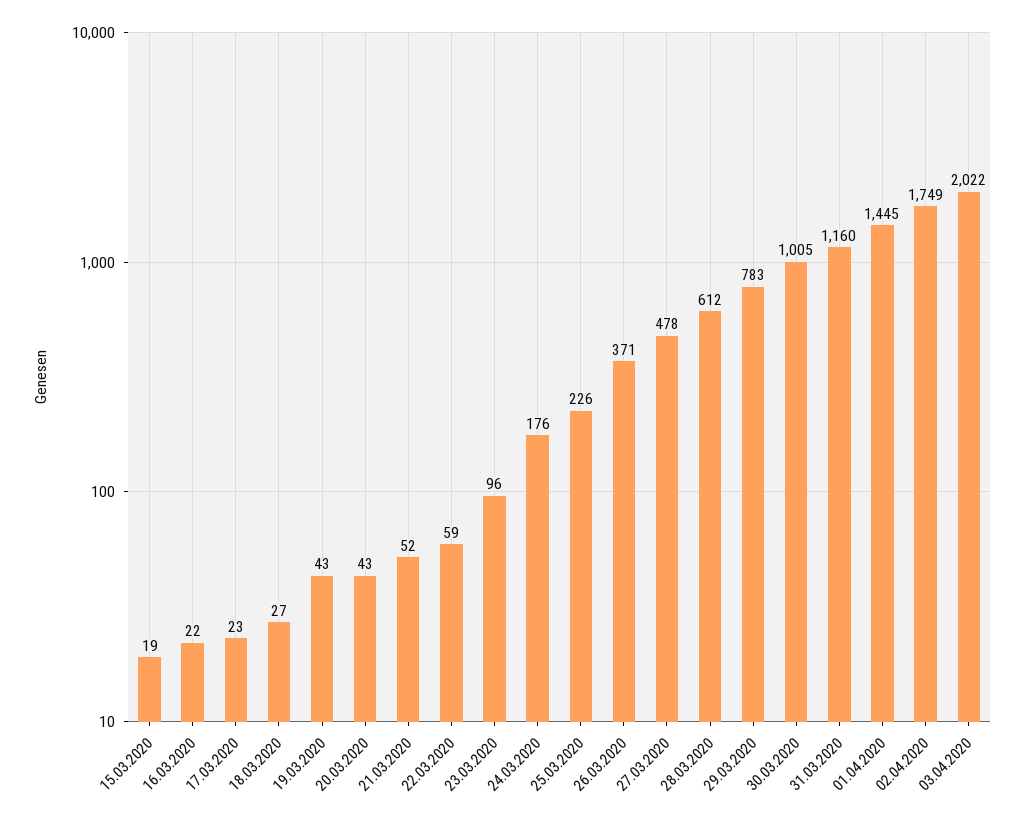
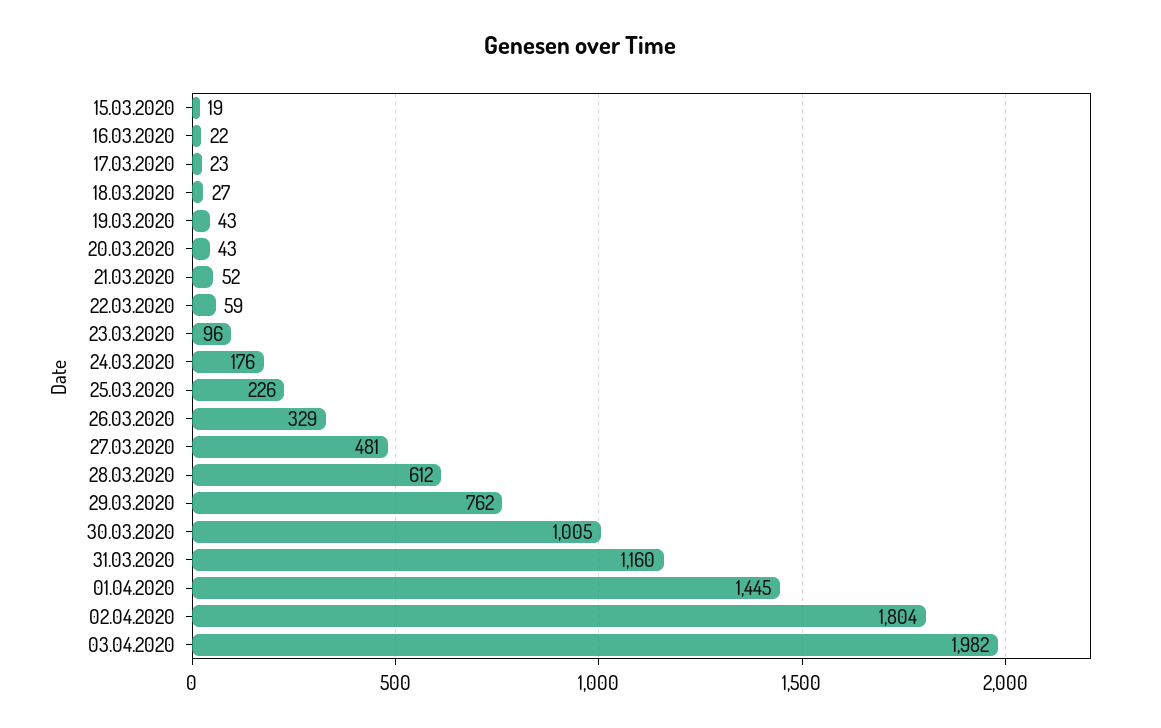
26.03.2020: 371 -> 329
27.03.2020: 478 -> 481
29.03.2020: 783 -> 762
02.04.2020: 1749 -> 1804
03.04.2020: 2022 -> 1982

